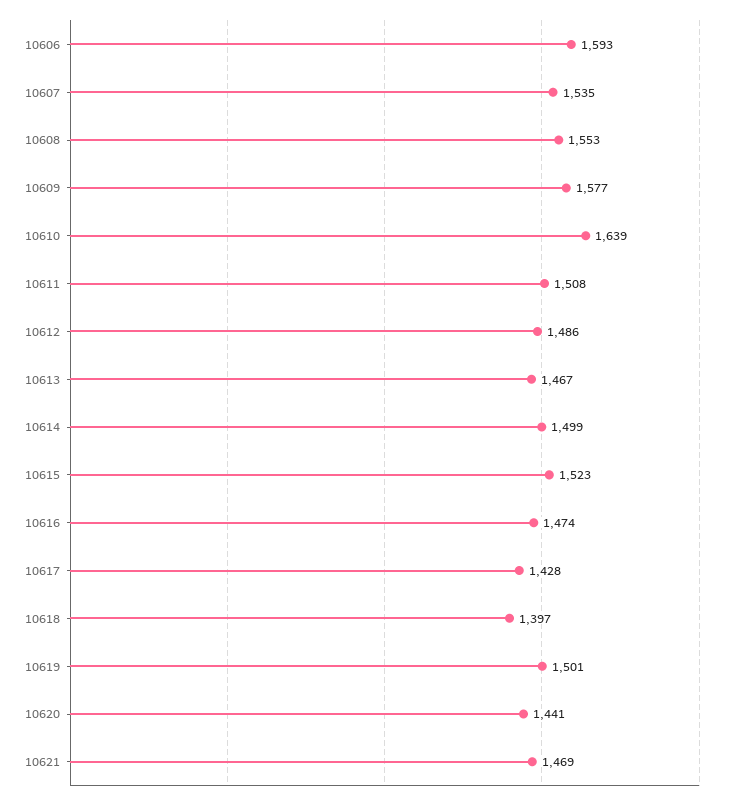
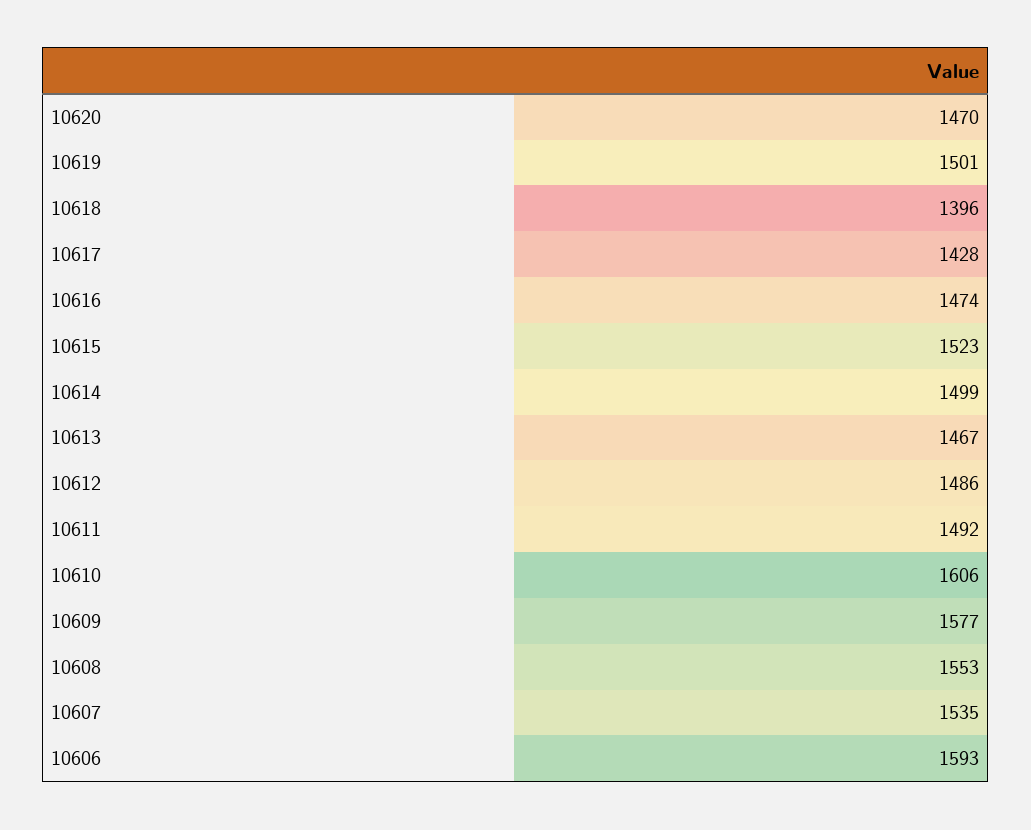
10610: 1639 -> 1606
10611: 1508 -> 1492
10618: 1397 -> 1396
10620: 1441 -> 1470
10621: 1469 -> none

